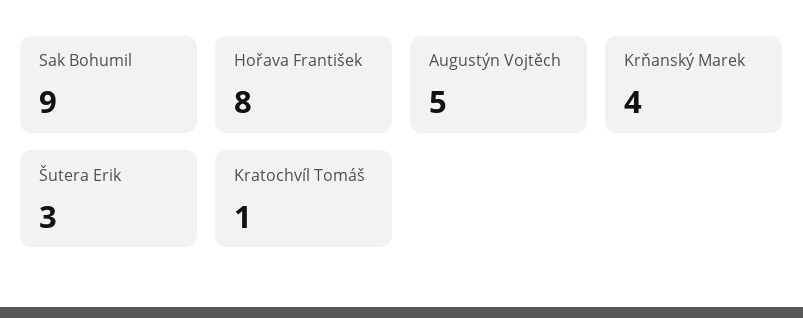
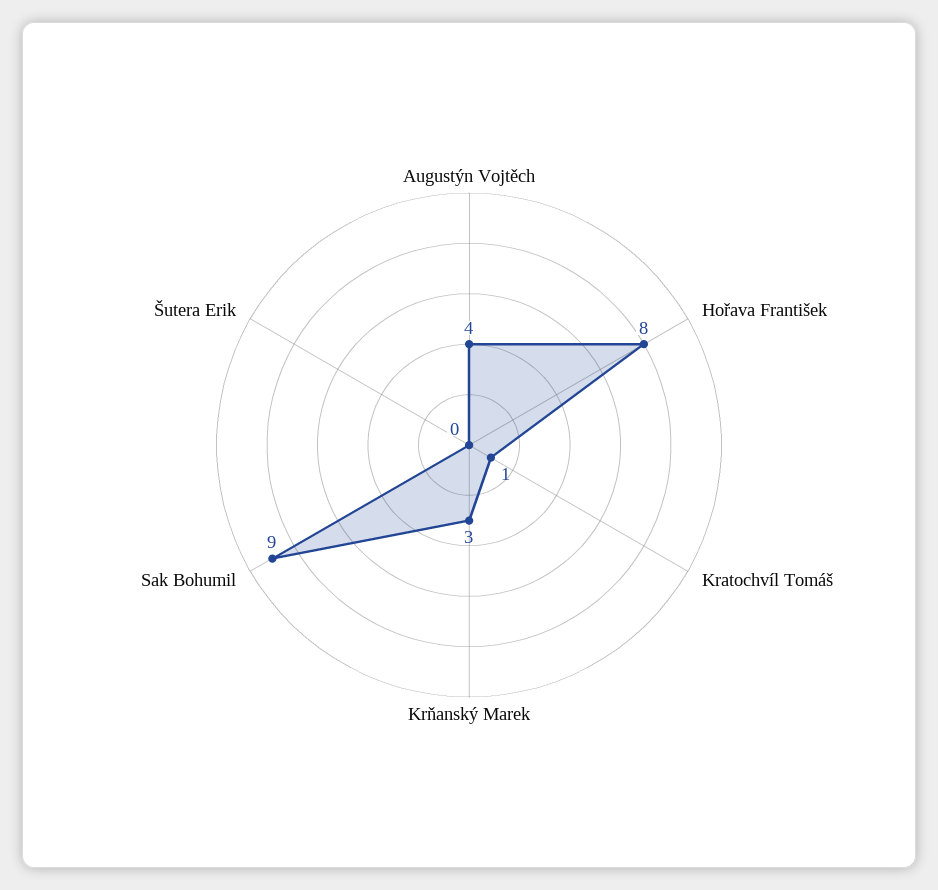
Augustýn Vojtěch: 5 -> 4
Krňanský Marek: 4 -> 3
Šutera Erik: 3 -> 0

